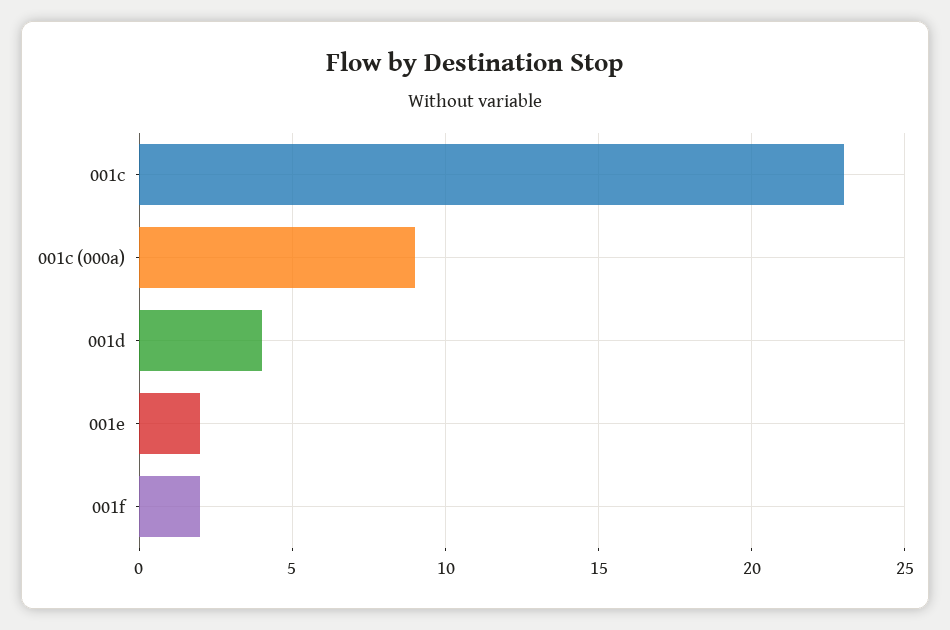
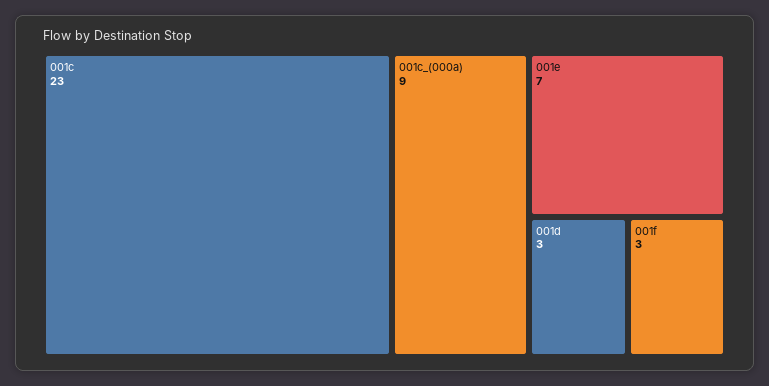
001d: 4 -> 3
001e: 2 -> 7
001f: 2 -> 3

